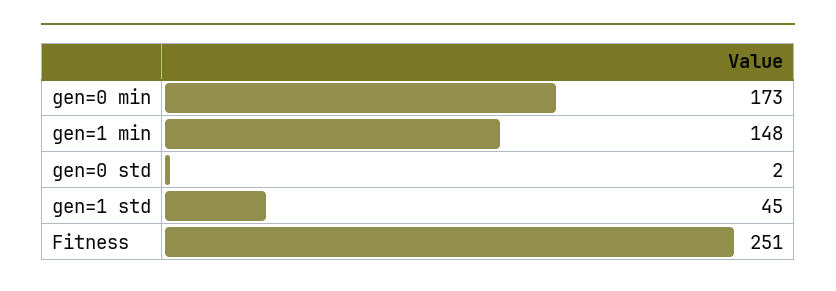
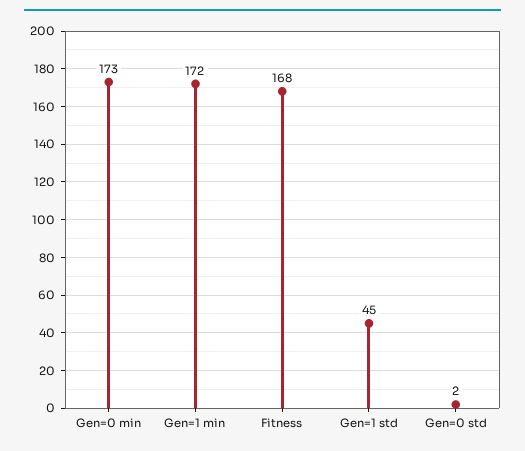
gen=1 min: 148 -> 172
Fitness: 251 -> 168

